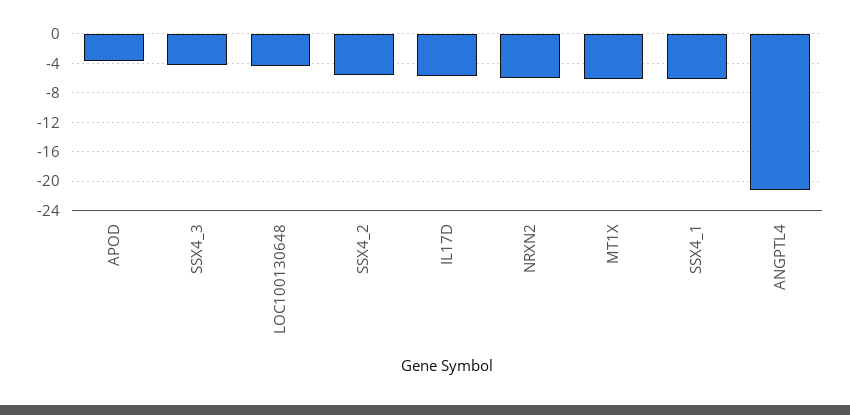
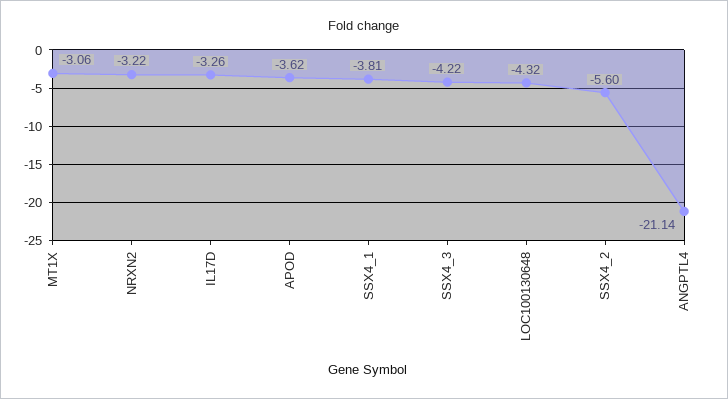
IL17D: -6 -> -3.26
NRXN2: -6 -> -3.22
MT1X: -6 -> -3.06
SSX4_1: -6 -> -3.81

